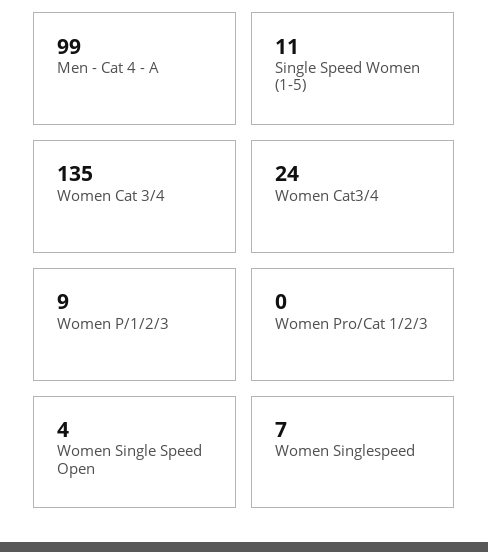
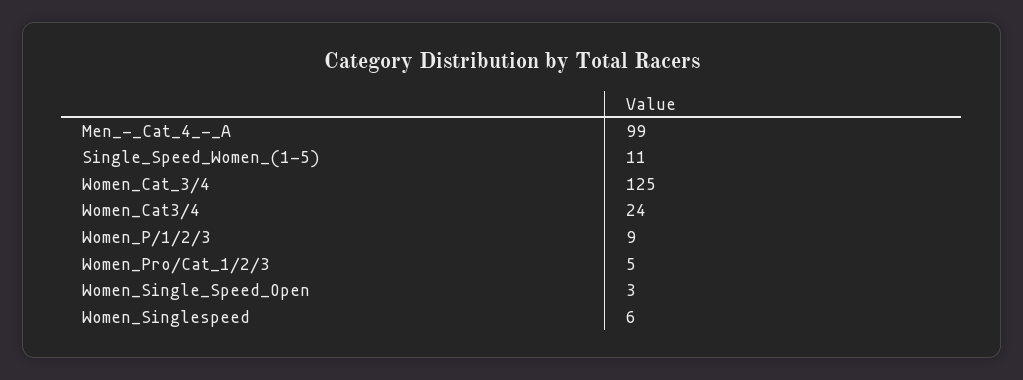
Women Cat 3/4: 135 -> 125
Women Pro/Cat 1/2/3: 0 -> 5
Women Single Speed Open: 4 -> 3
Women Singlespeed: 7 -> 6

